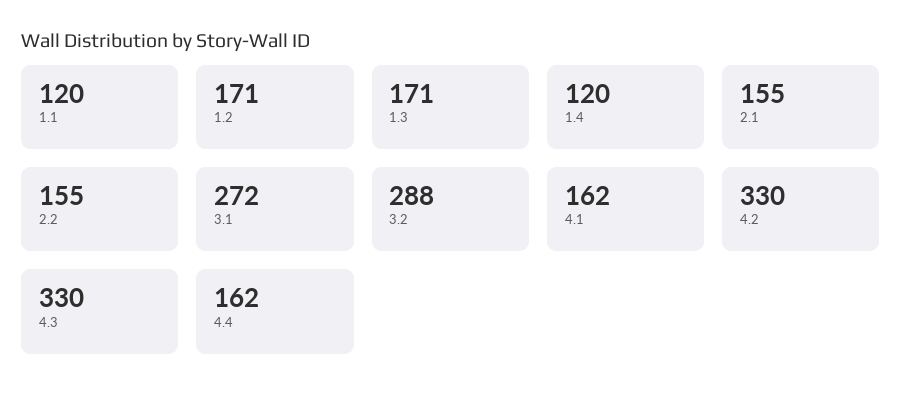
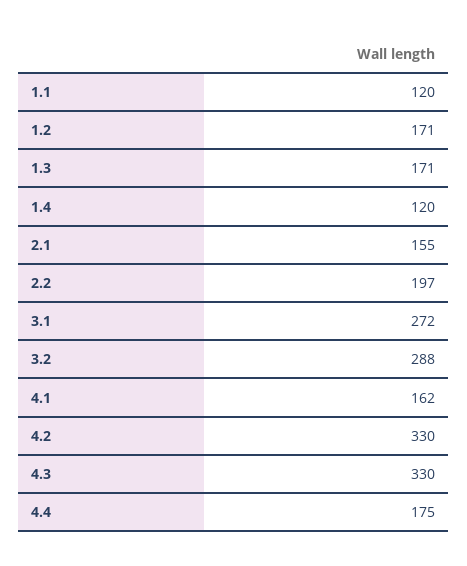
2.2: 155 -> 197
4.4: 162 -> 175

